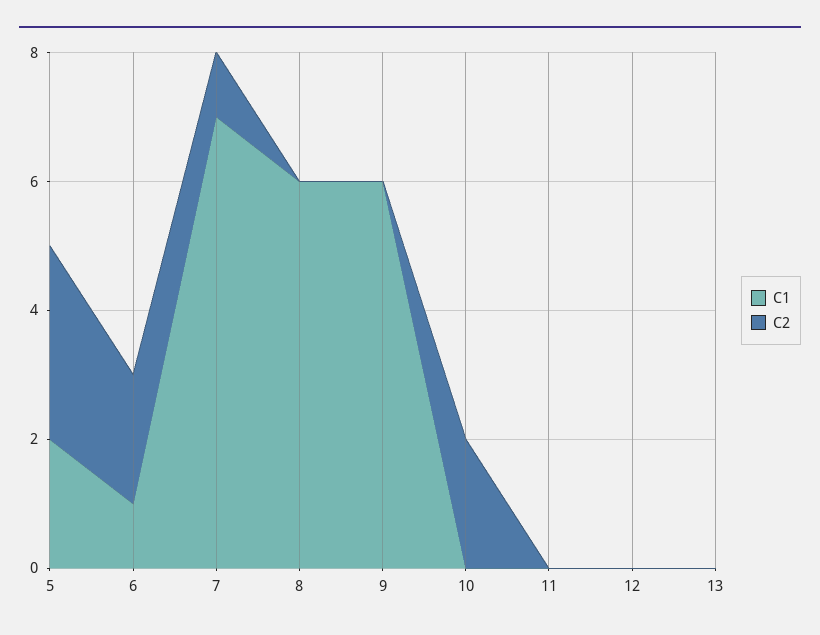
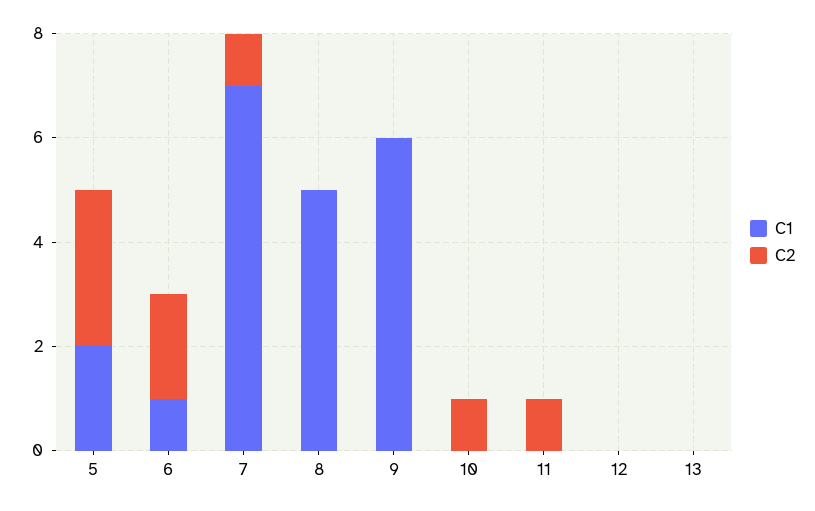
C1, 8: 6 -> 5
C2, 10: 2 -> 1
C2, 11: 0 -> 1

